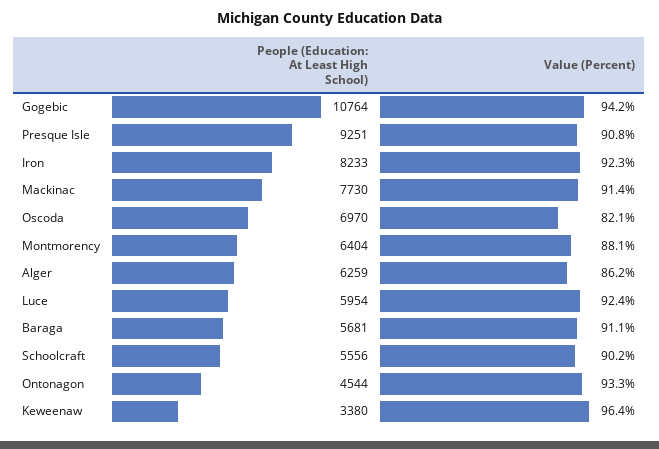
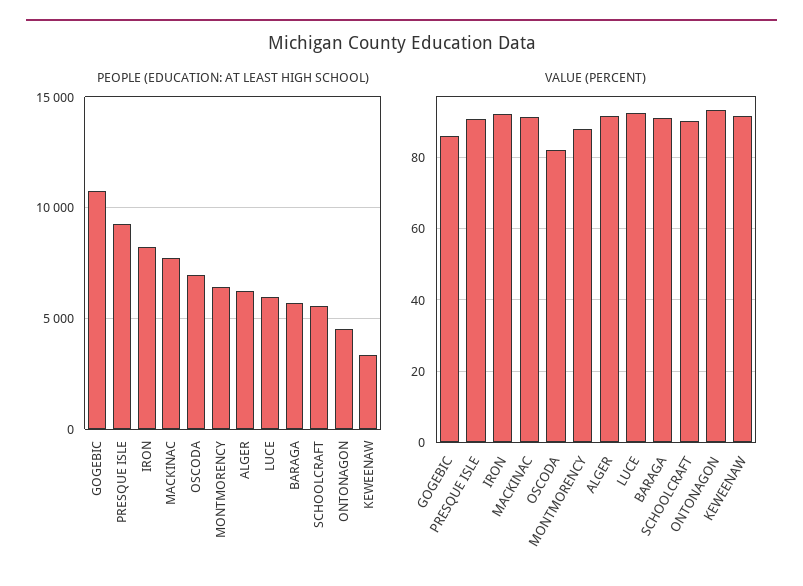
Value (Percent), Gogebic: 94.2 -> 86
Value (Percent), Alger: 86.2 -> 92
Value (Percent), Keweenaw: 96.4 -> 92

